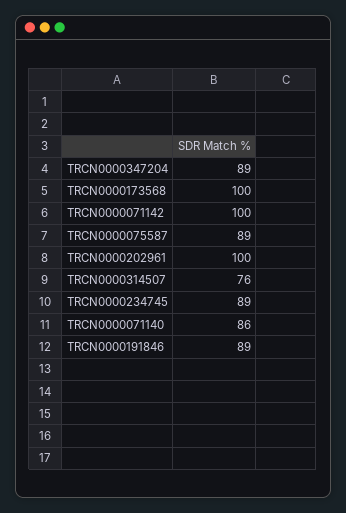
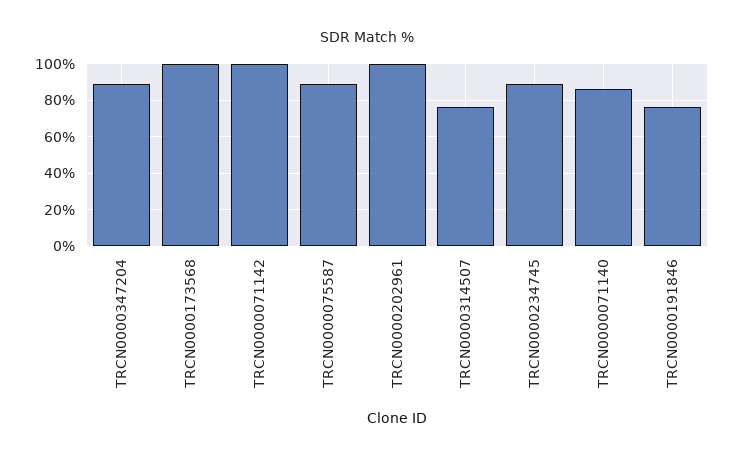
TRCN0000191846: 89 -> 75

